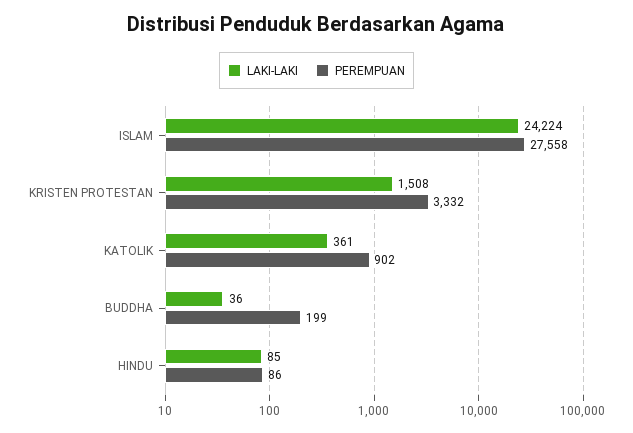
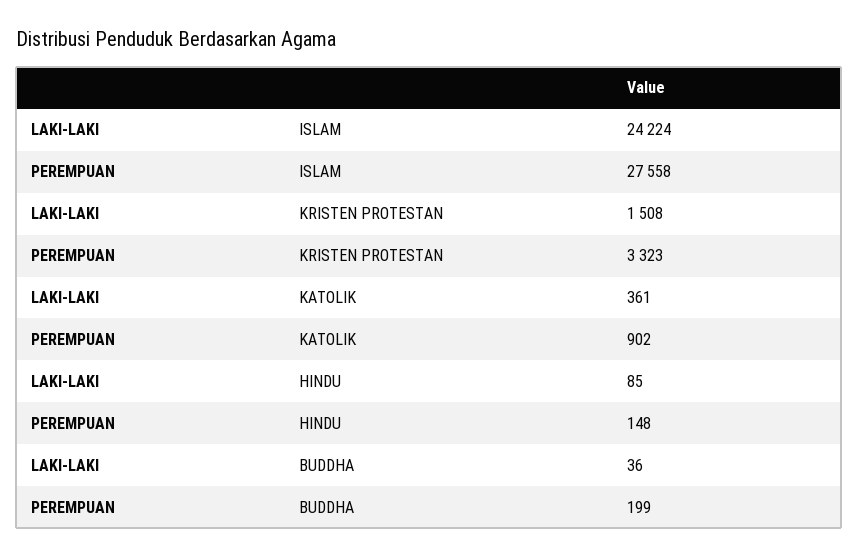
PEREMPUAN, KRISTEN PROTESTAN: 3332 -> 3323
PEREMPUAN, HINDU: 86 -> 148

